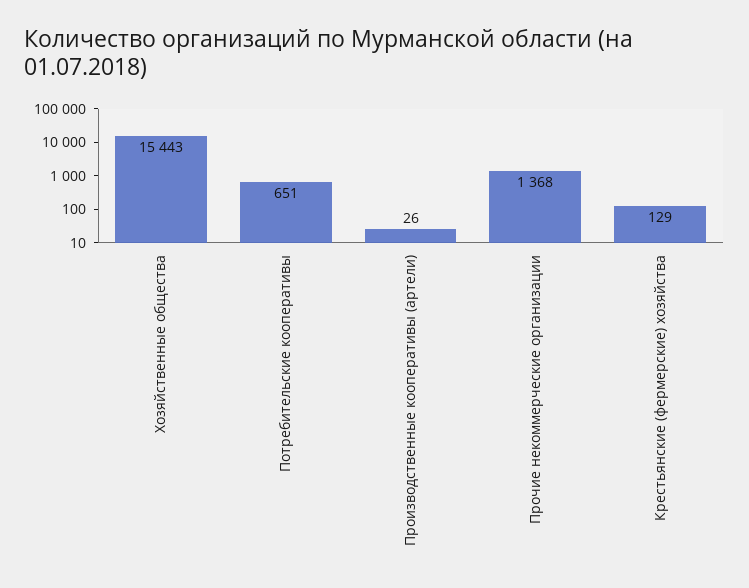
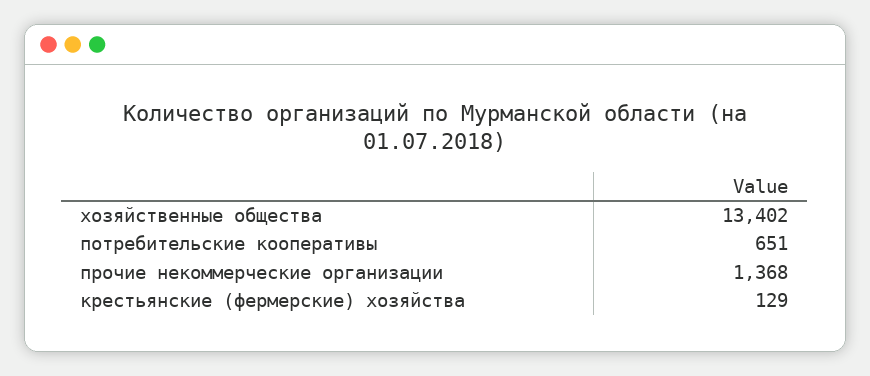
Хозяйственные общества: 15443 -> 13402
Производственные кооперативы (артели): 26 -> none

